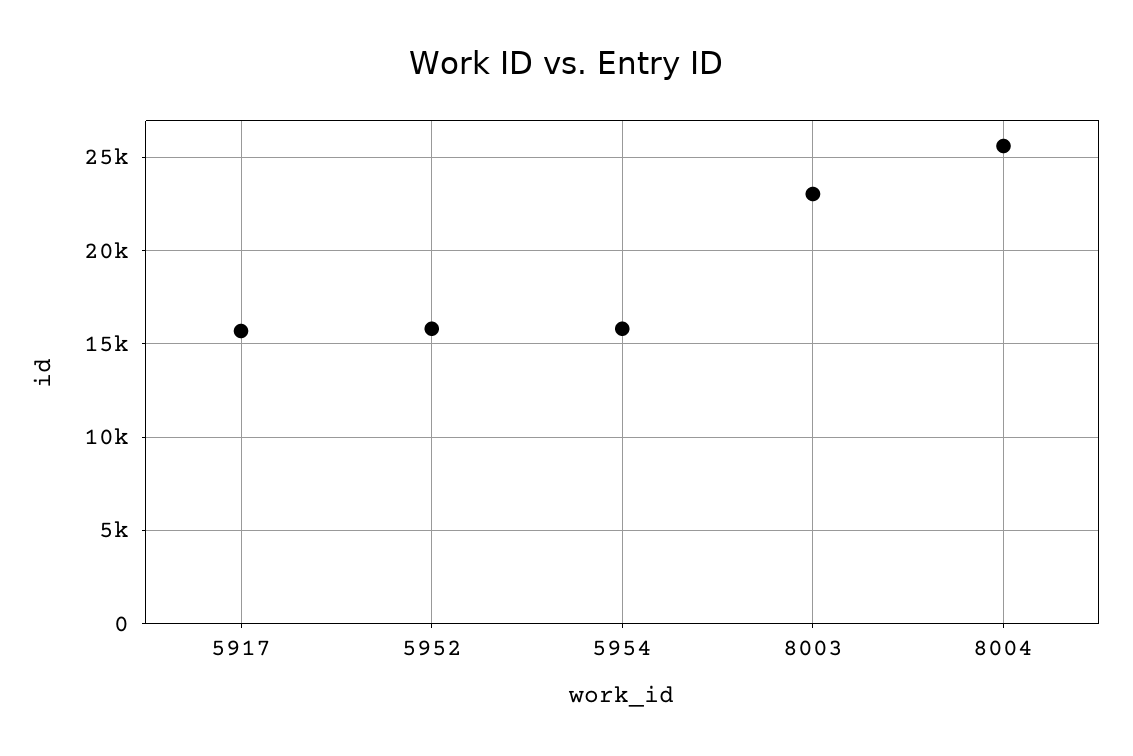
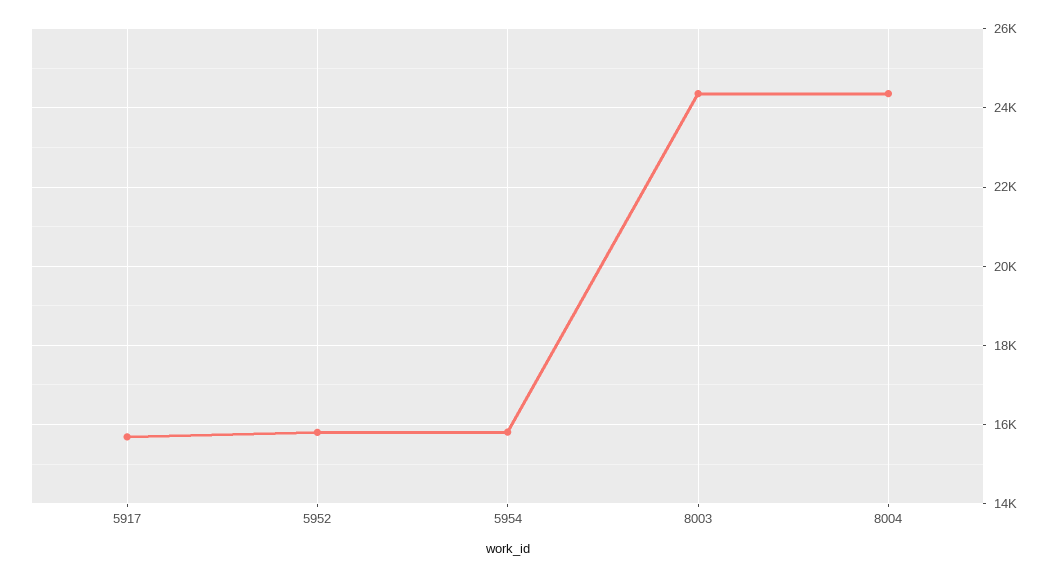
8003: 23000 -> 24400
8004: 25500 -> 24400

